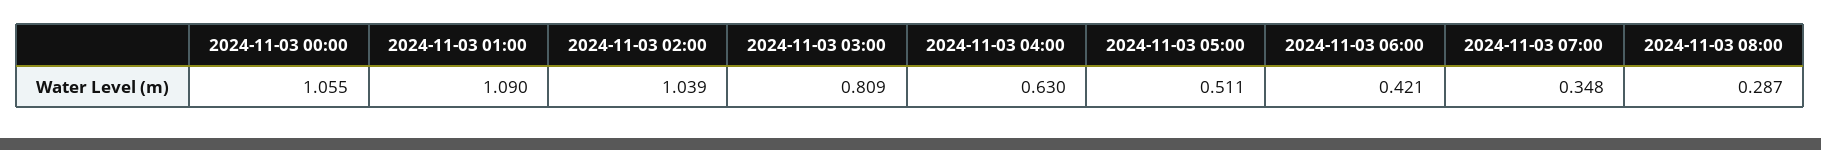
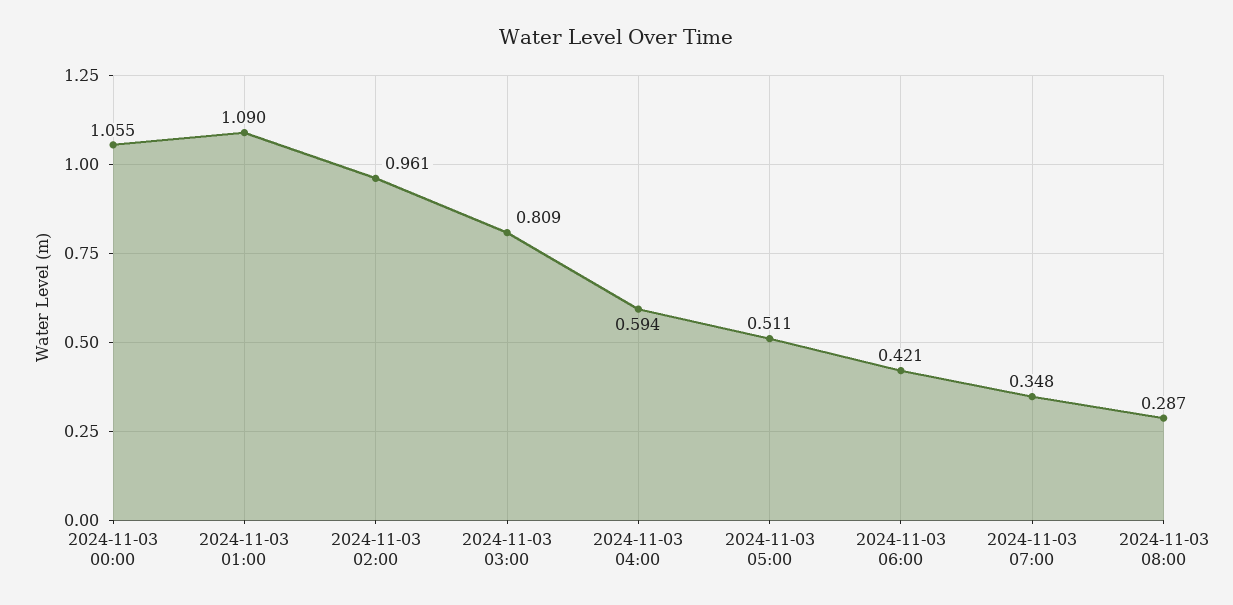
2024-11-03 02:00: 1.039 -> 0.961
2024-11-03 04:00: 0.63 -> 0.594

